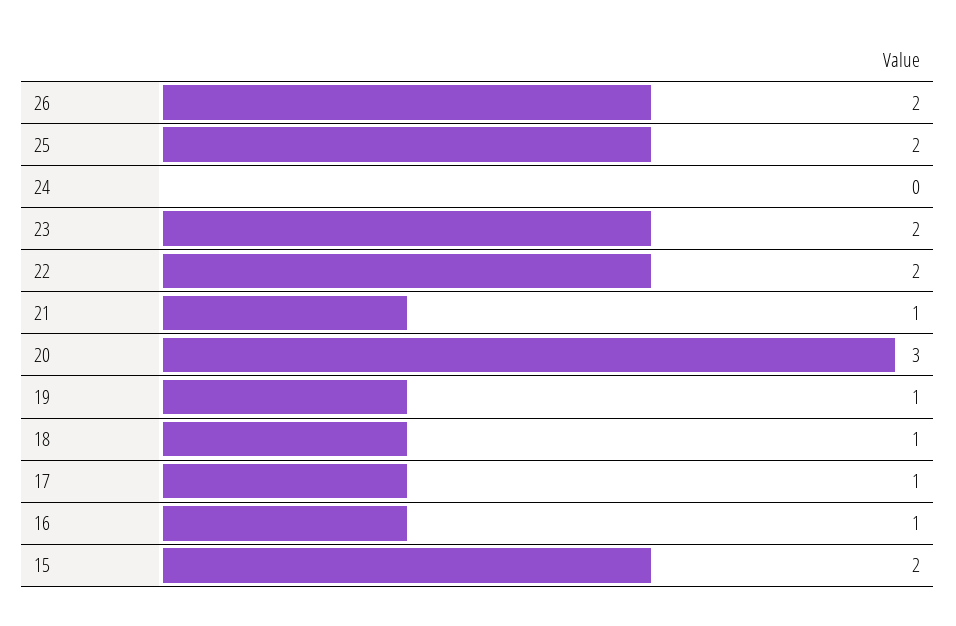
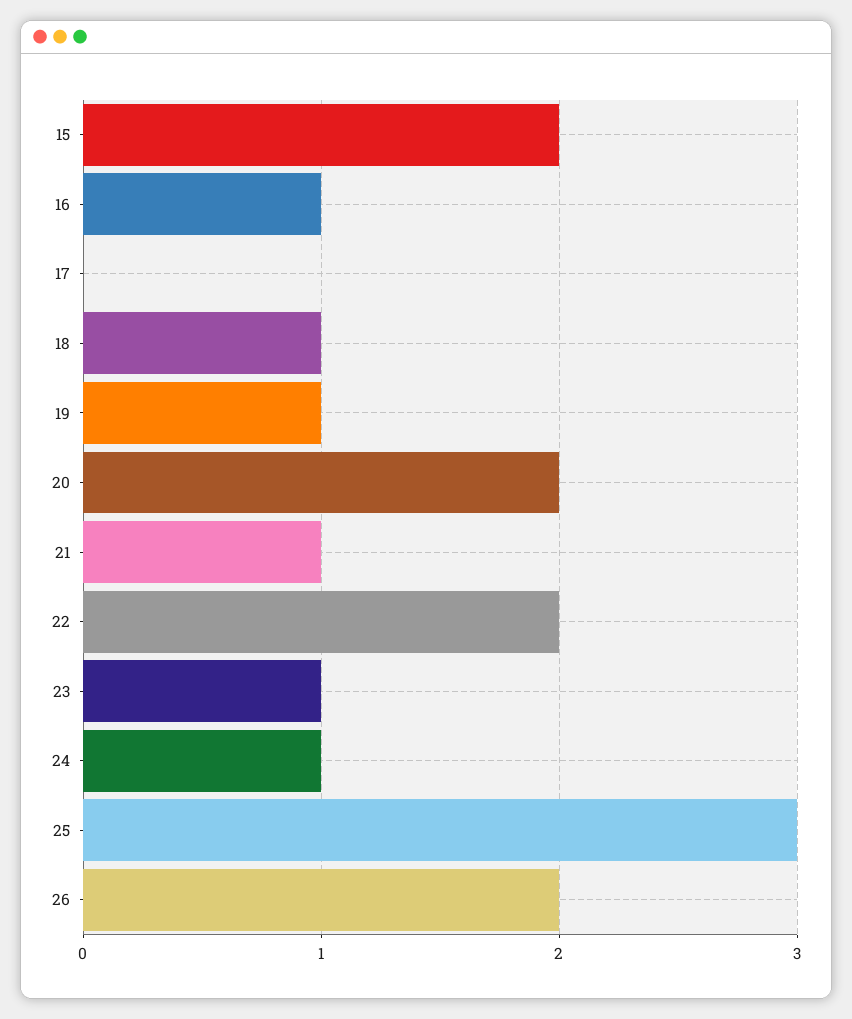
25: 2 -> 3
24: 0 -> 1
23: 2 -> 1
20: 3 -> 2
17: 1 -> 0

